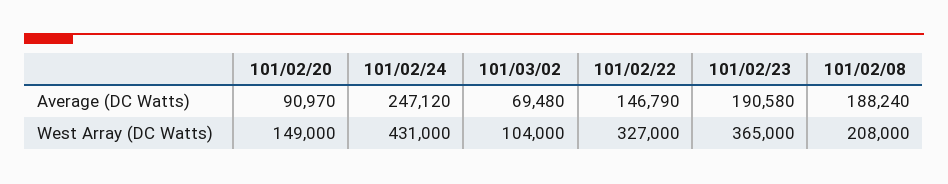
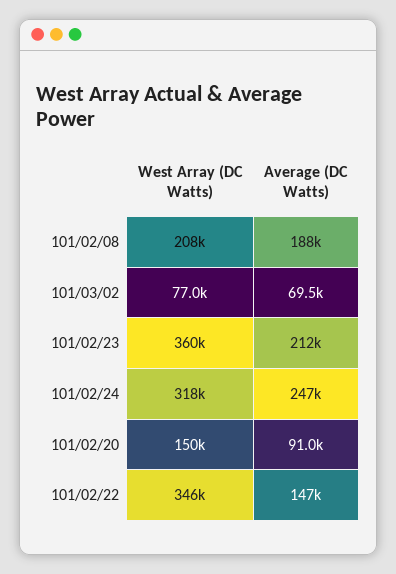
101/02/23, Average (DC Watts): 190580 -> 212000
101/02/20, West Array (DC Watts): 149000 -> 150000
101/02/24, West Array (DC Watts): 431000 -> 318000
101/03/02, West Array (DC Watts): 104000 -> 77000
101/02/22, West Array (DC Watts): 327000 -> 346000
101/02/23, West Array (DC Watts): 365000 -> 360000

